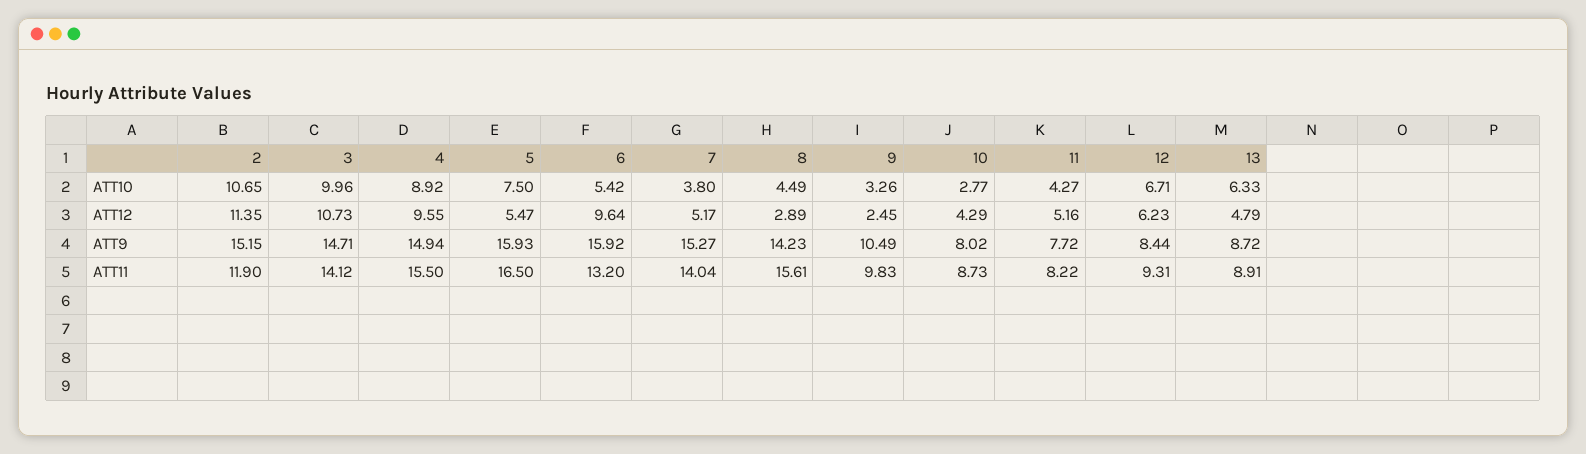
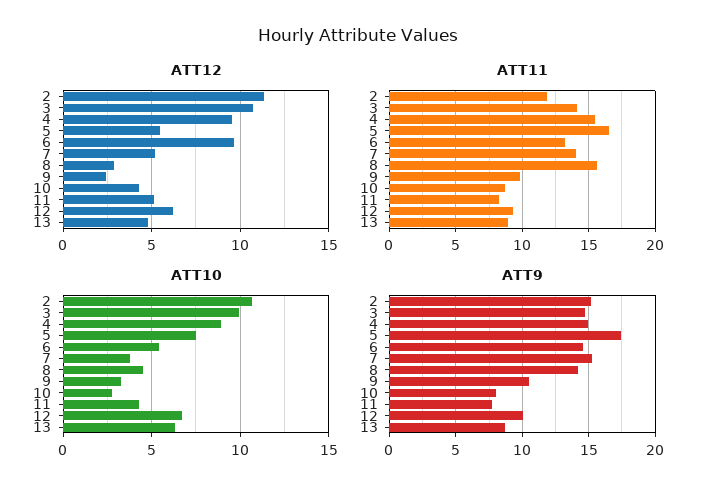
ATT9, 5: 15.93 -> 17.5
ATT9, 6: 15.92 -> 14.5
ATT9, 12: 8.44 -> 10

